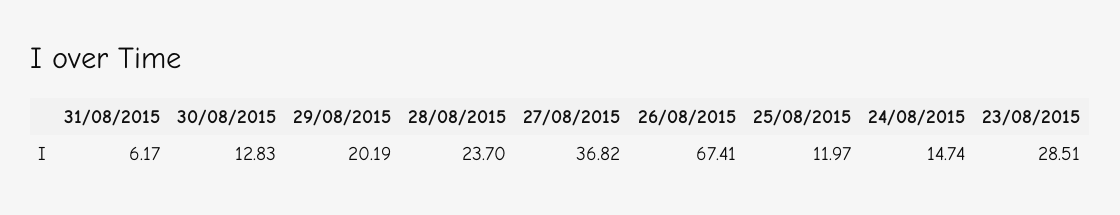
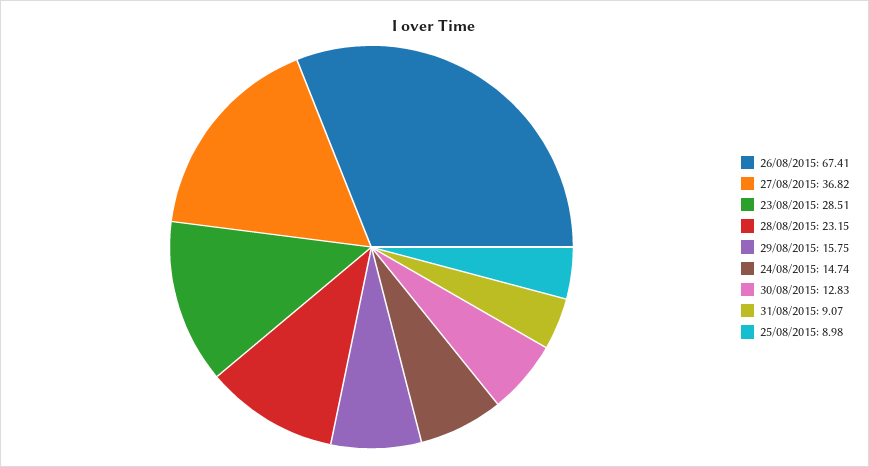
31/08/2015: 6.17 -> 9.07
29/08/2015: 20.19 -> 15.75
28/08/2015: 23.7 -> 23.15
25/08/2015: 11.97 -> 8.98

